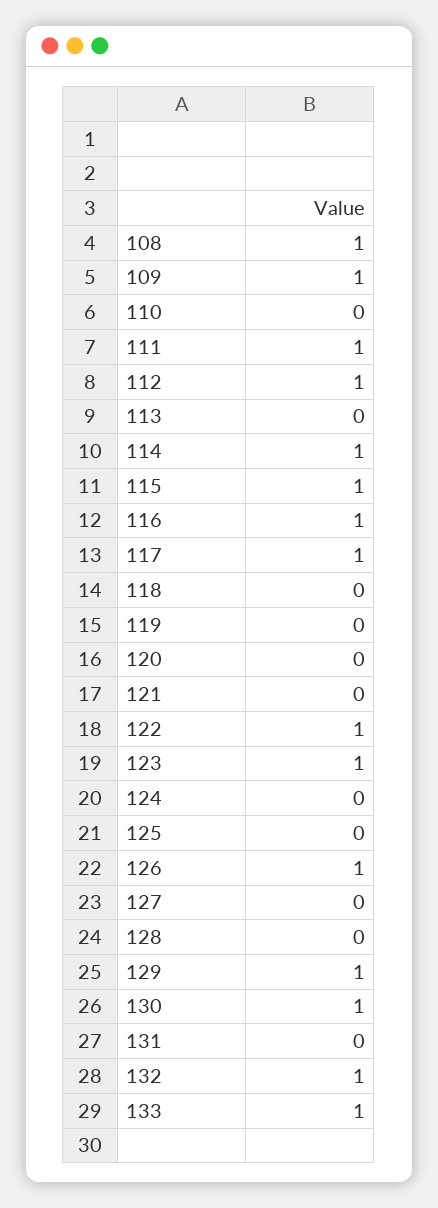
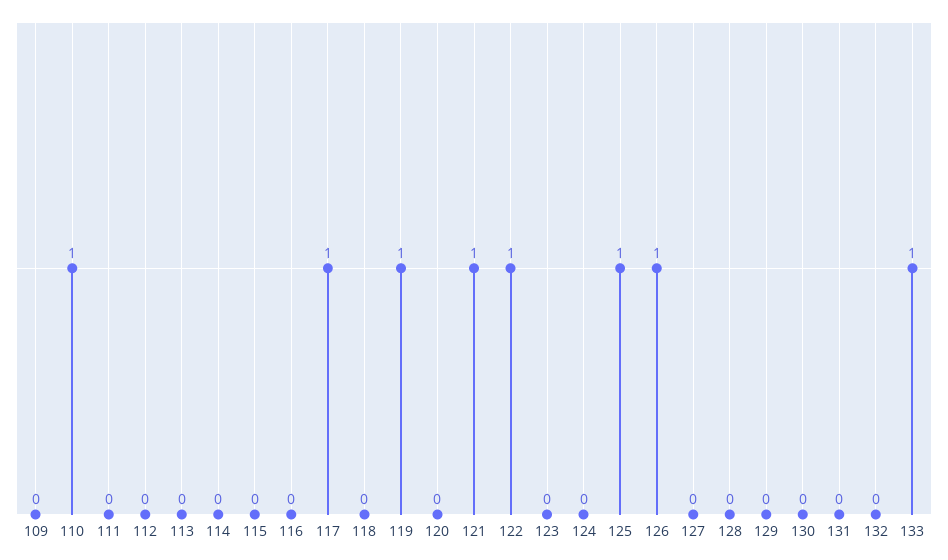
108: 1 -> none
109: 1 -> 0
110: 0 -> 1
111: 1 -> 0
112: 1 -> 0
114: 1 -> 0
115: 1 -> 0
116: 1 -> 0
119: 0 -> 1
121: 0 -> 1
123: 1 -> 0
125: 0 -> 1
129: 1 -> 0
130: 1 -> 0
132: 1 -> 0

